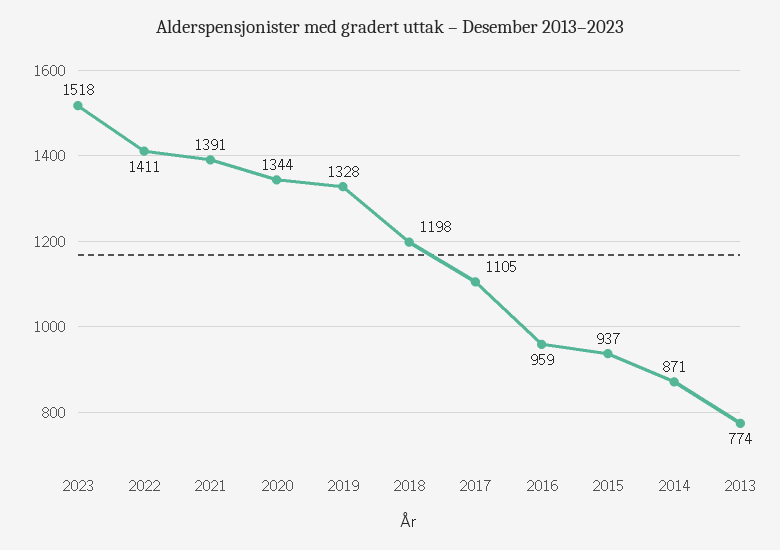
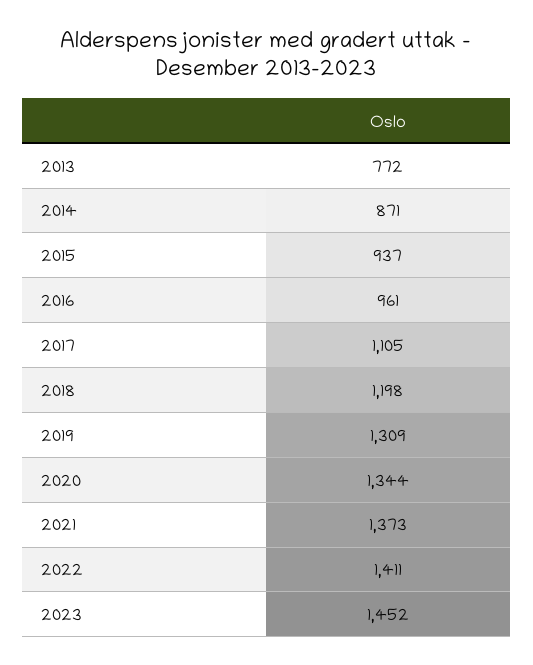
2023: 1518 -> 1452
2021: 1391 -> 1373
2019: 1328 -> 1309
2016: 959 -> 961
2013: 774 -> 772

